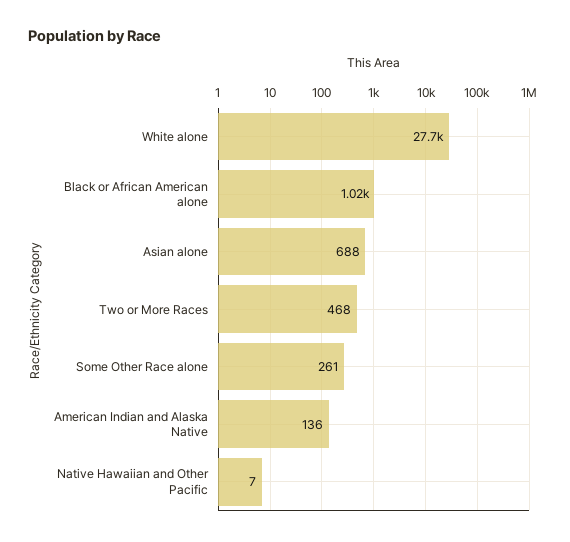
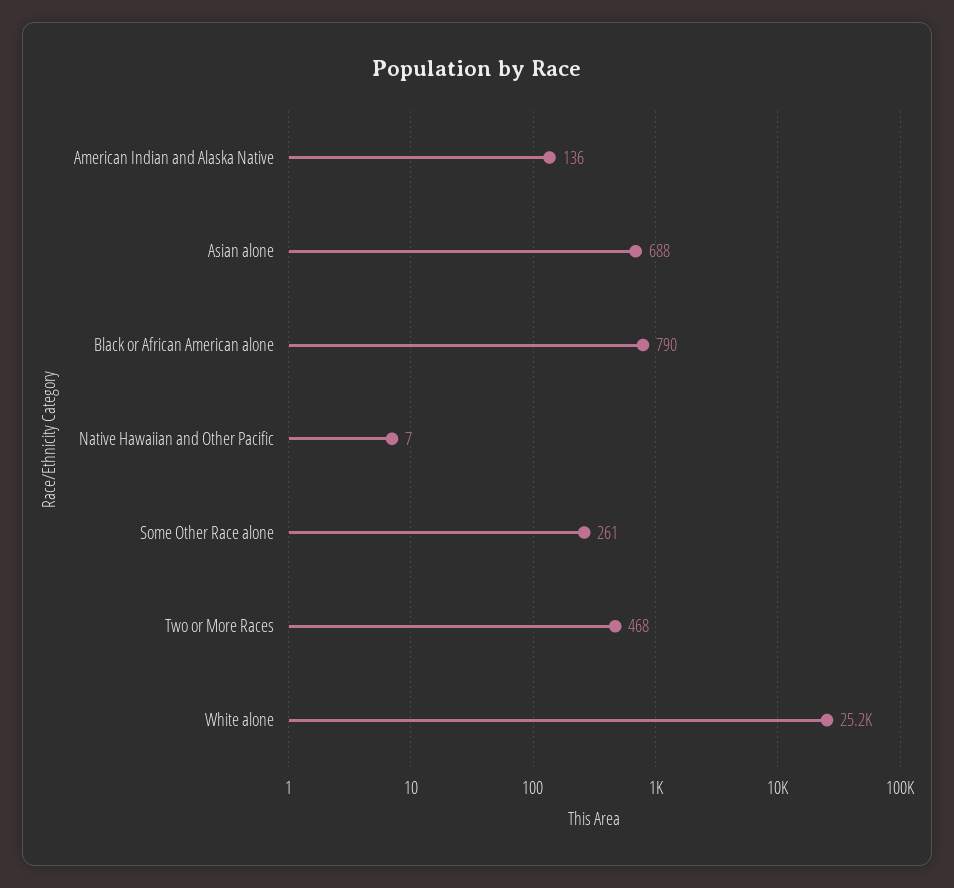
White alone: 27700 -> 25200
Black or African American alone: 1020 -> 790

